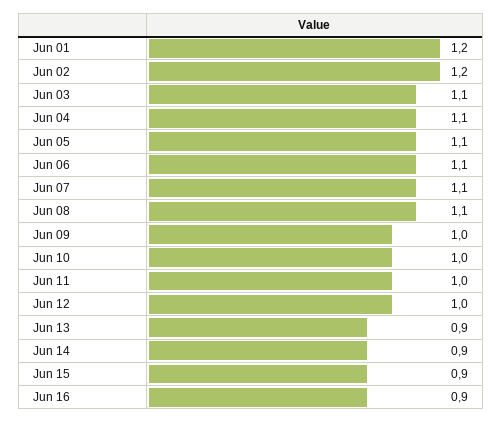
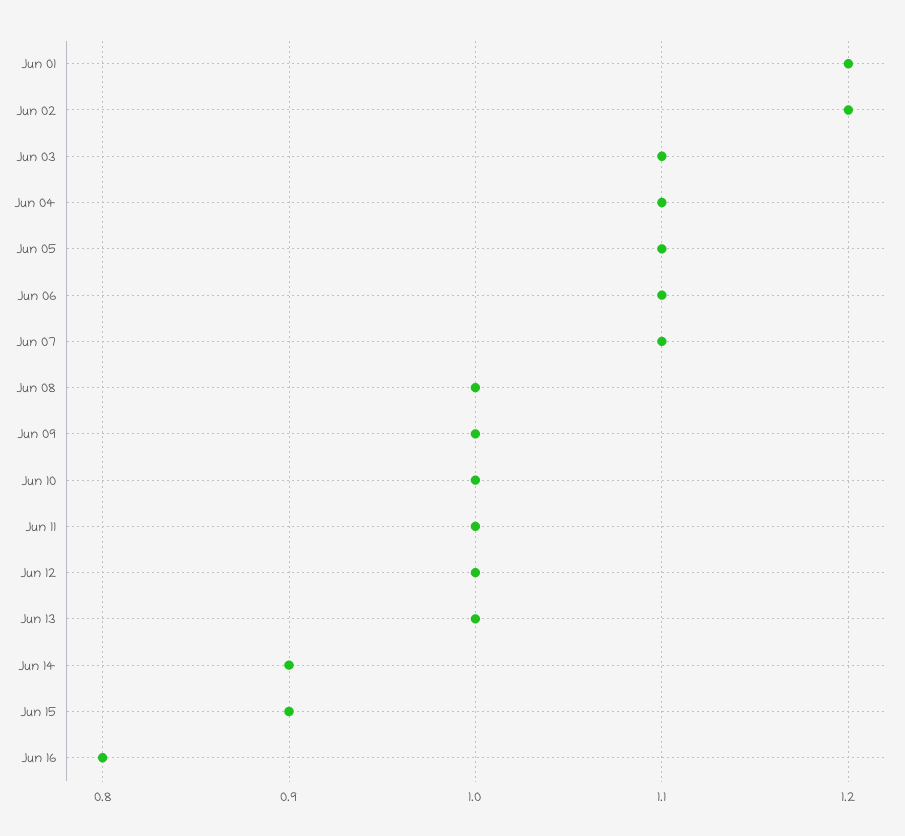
Jun 08: 1.1 -> 1
Jun 13: 0.9 -> 1
Jun 16: 0.9 -> 0.8

